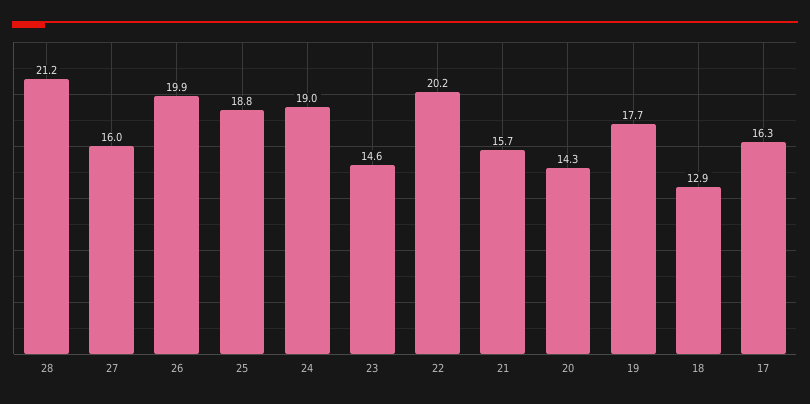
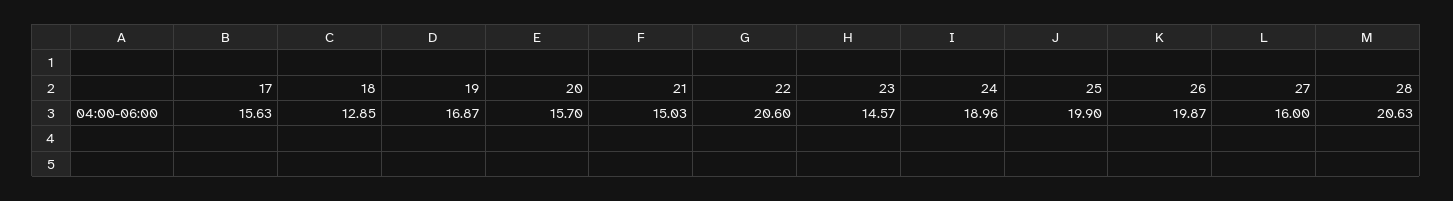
28: 21.2 -> 20.63
25: 18.8 -> 19.9
22: 20.2 -> 20.6
21: 15.7 -> 15.03
20: 14.3 -> 15.7
19: 17.7 -> 16.87
17: 16.3 -> 15.63

